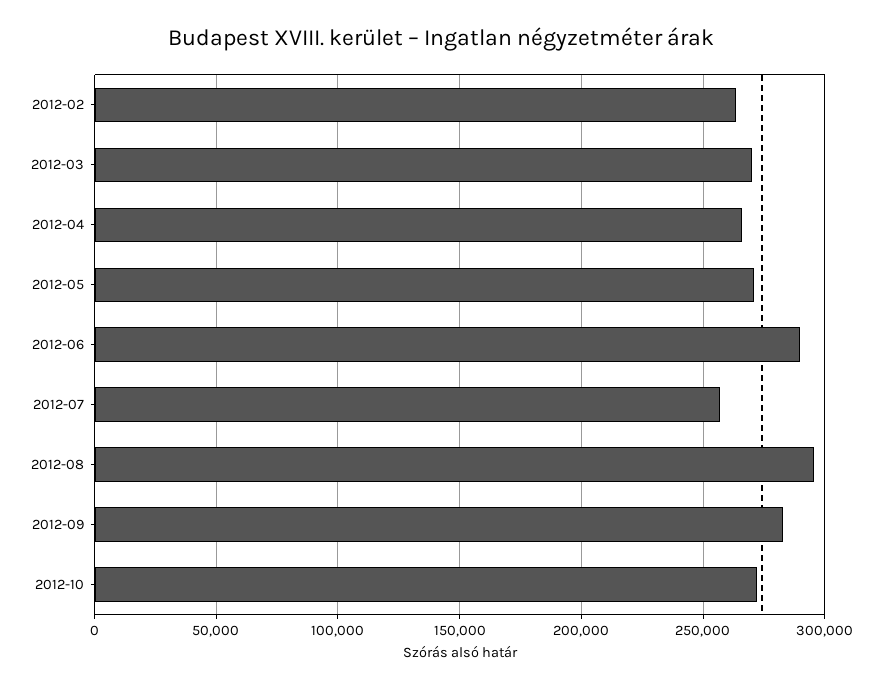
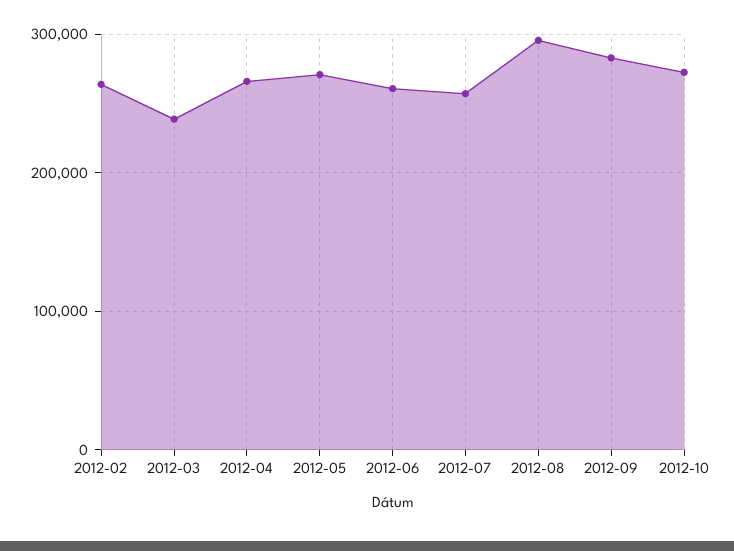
2012-03: 270000 -> 240000
2012-06: 290000 -> 260000

